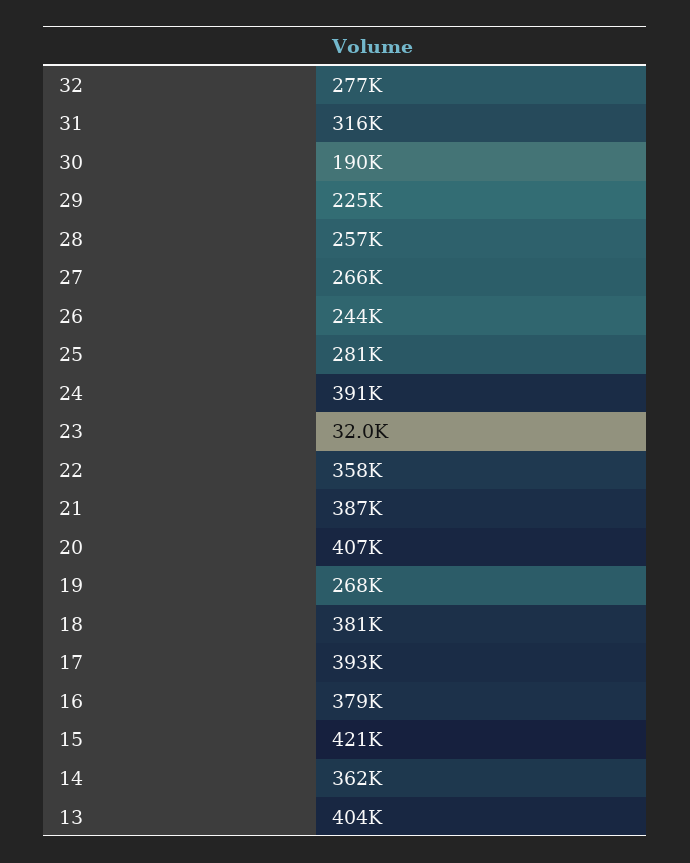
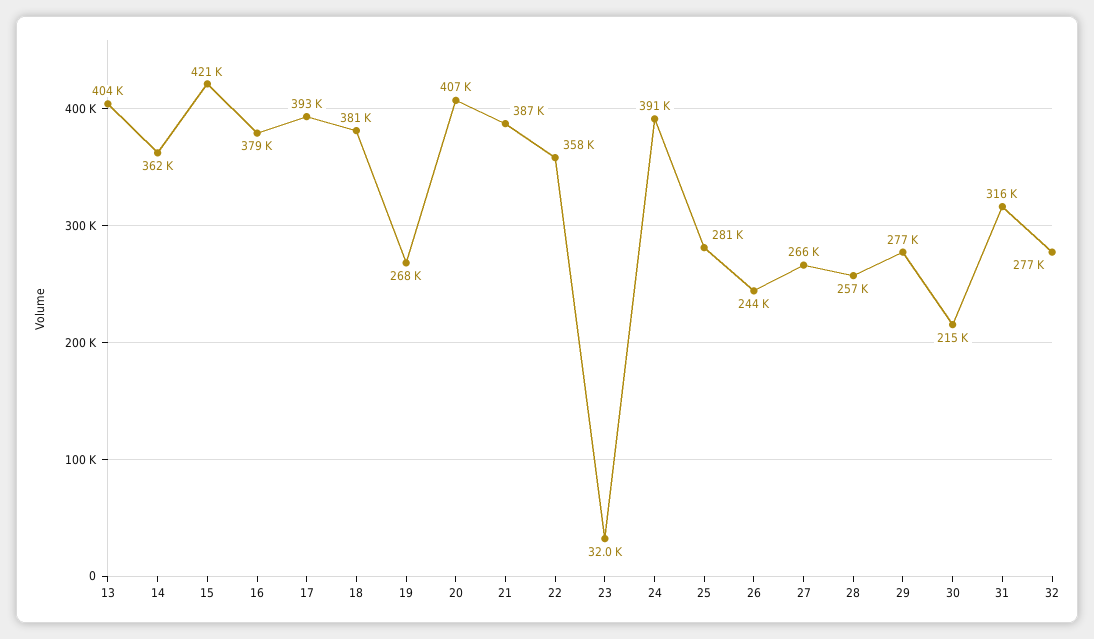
30: 190000 -> 215000
29: 225000 -> 277000

